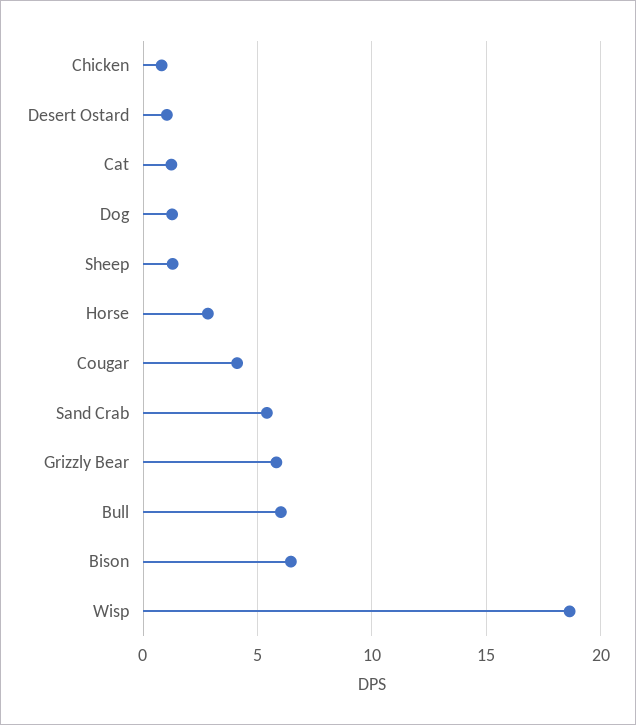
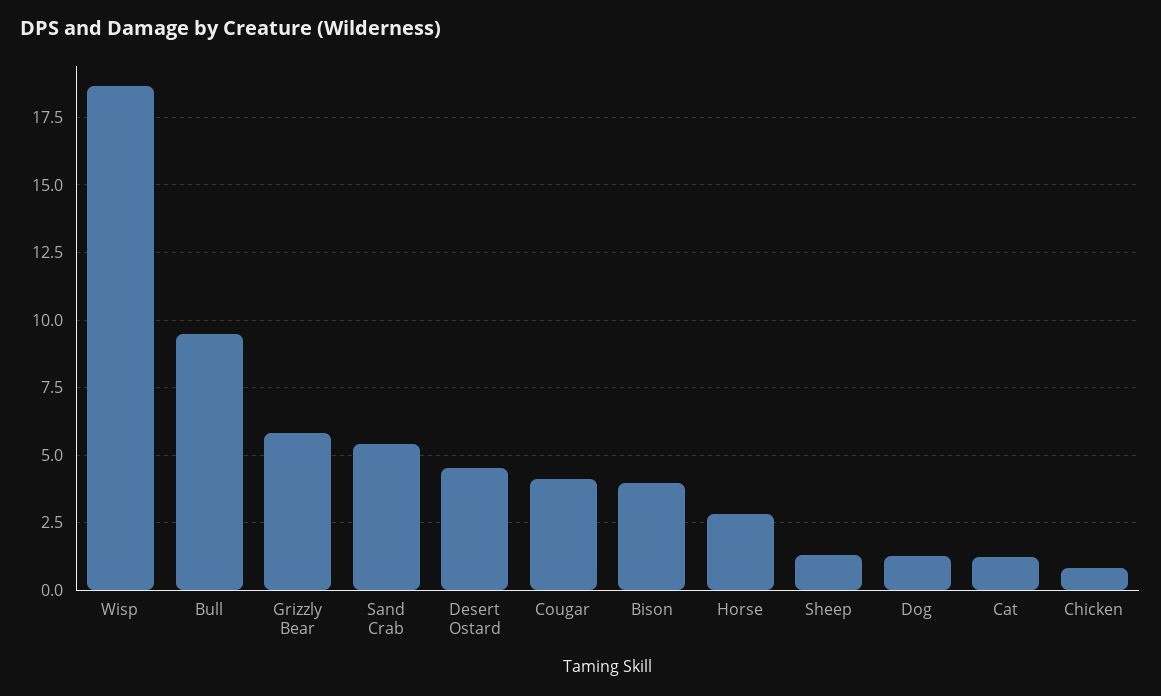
Desert Ostard: 1 -> 4.5
Bull: 6 -> 9.5
Bison: 6.5 -> 4

